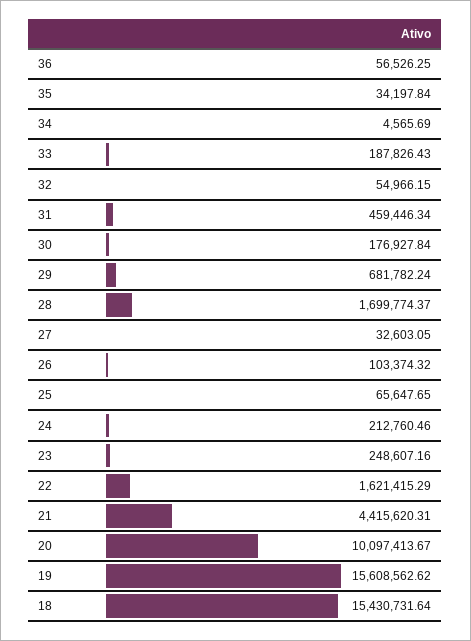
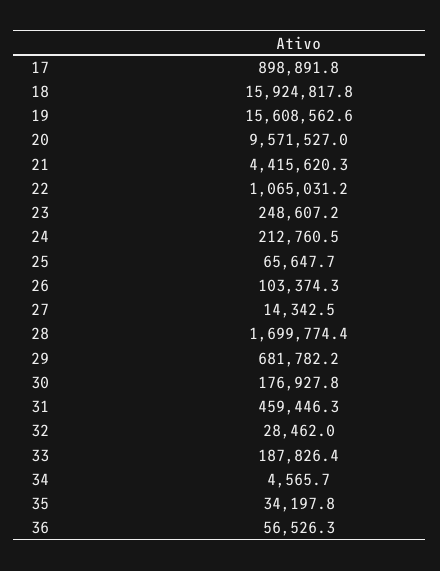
32: 54966.15 -> 28462
27: 32603.05 -> 14342.5
22: 1621415.29 -> 1065031.2
20: 10097413.67 -> 9571527
18: 15430731.64 -> 15924817.8
17: none -> 898891.8

